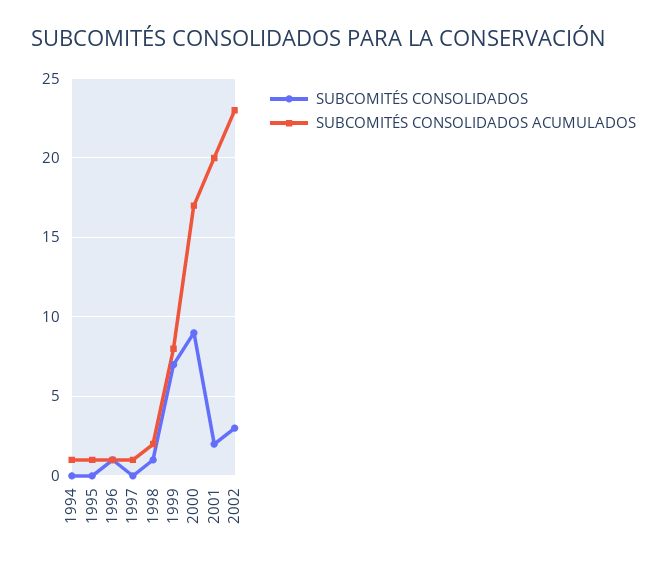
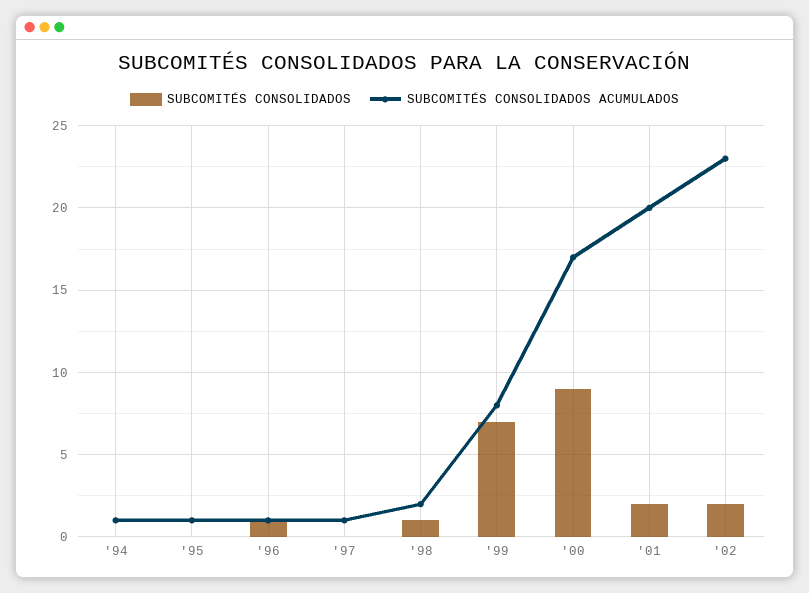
SUBCOMITÉS CONSOLIDADOS, 2002: 3 -> 2

